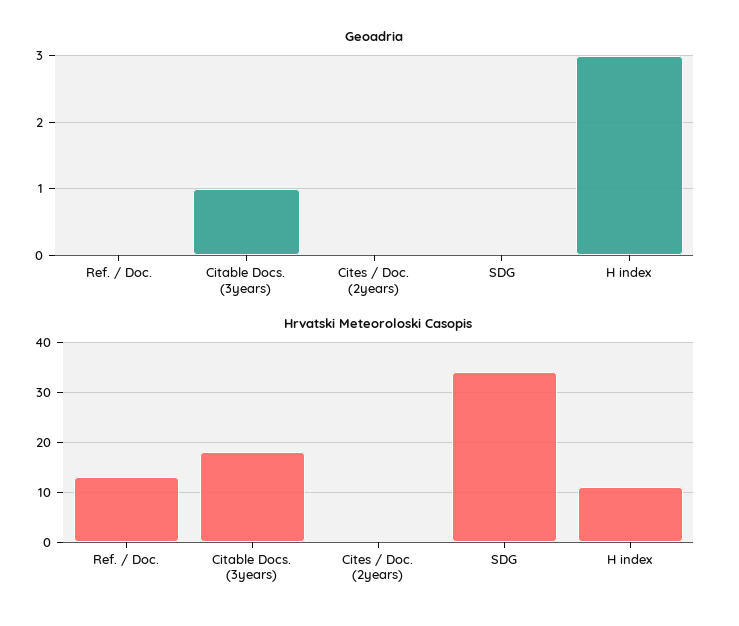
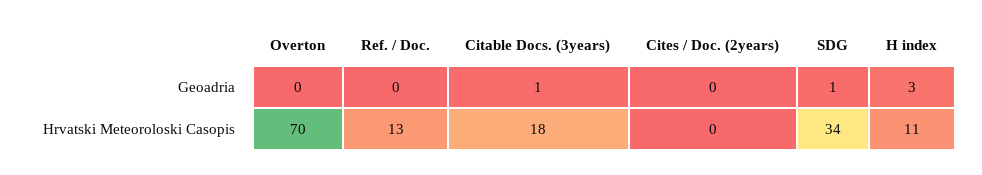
Geoadria, SDG: 0 -> 1
Geoadria, Overton: none -> 0
Hrvatski Meteoroloski Casopis, Overton: none -> 70

